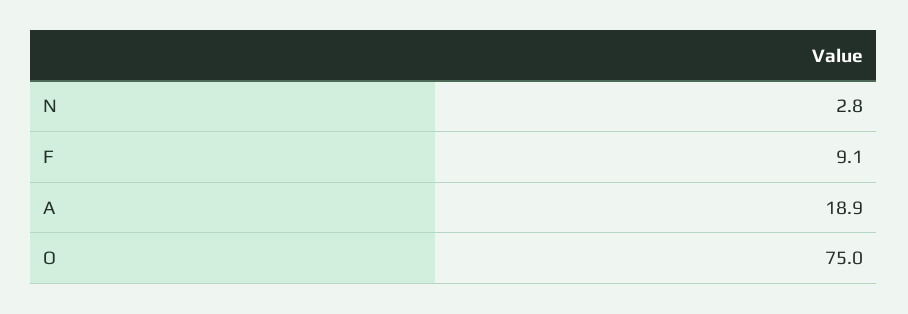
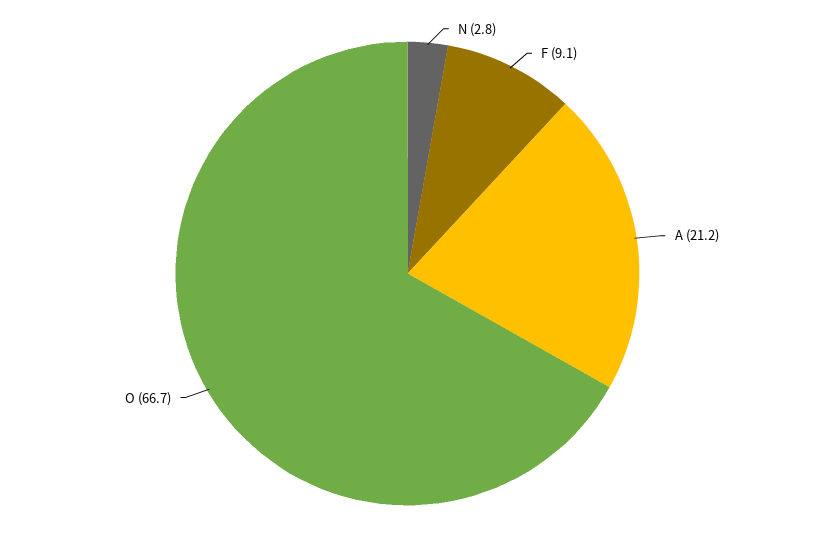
A: 18.9 -> 21.2
O: 75 -> 66.7

